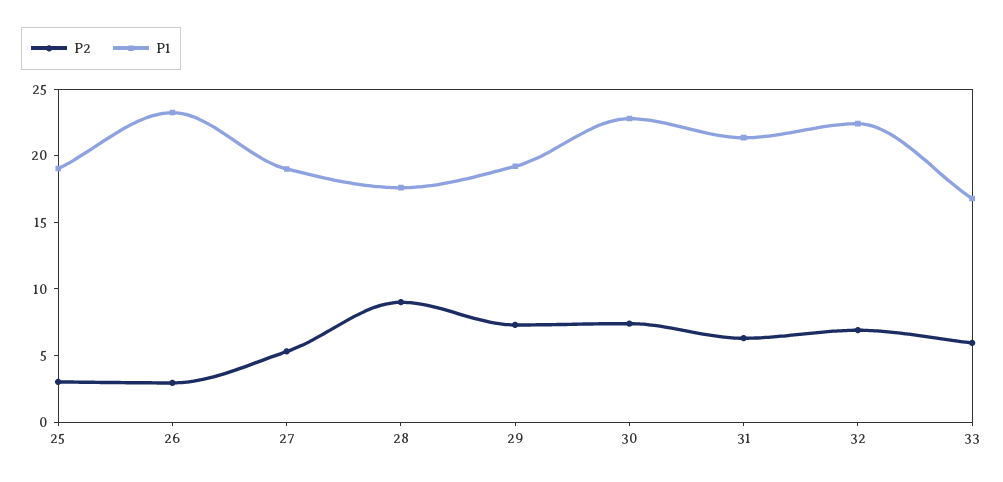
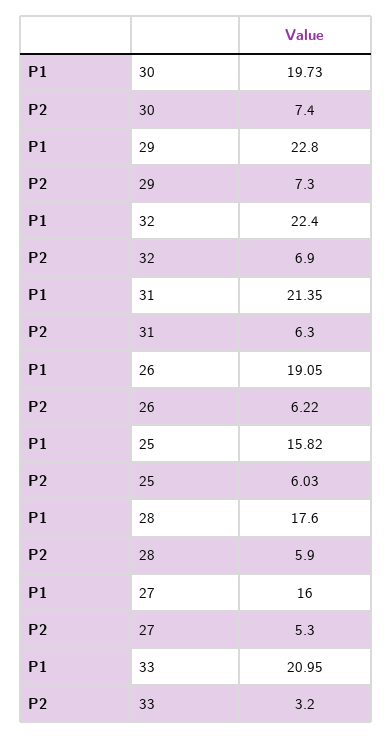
P2, 25: 3 -> 6.03
P1, 25: 19 -> 15.82
P2, 26: 3 -> 6.22
P1, 26: 23 -> 19.05
P1, 27: 19 -> 16
P2, 28: 9 -> 5.9
P1, 29: 19 -> 22.8
P1, 30: 23 -> 19.73
P2, 33: 6 -> 3.2
P1, 33: 17 -> 20.95

